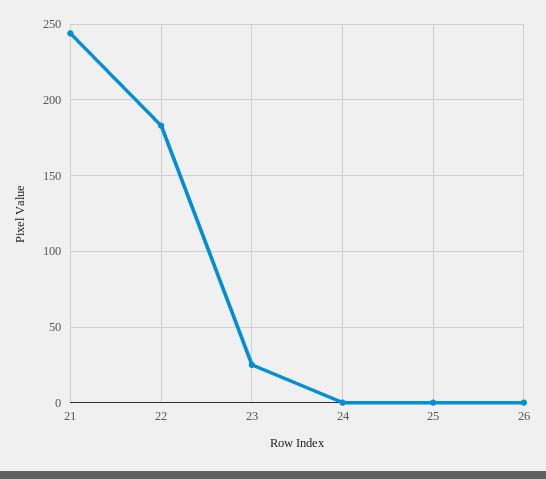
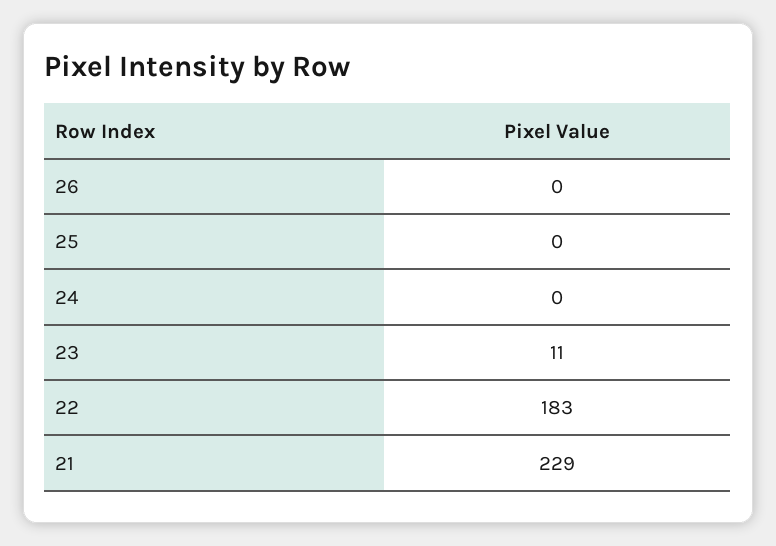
21: 245 -> 229
23: 25 -> 11

